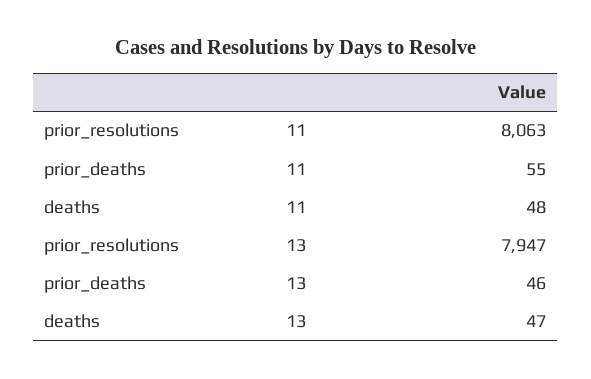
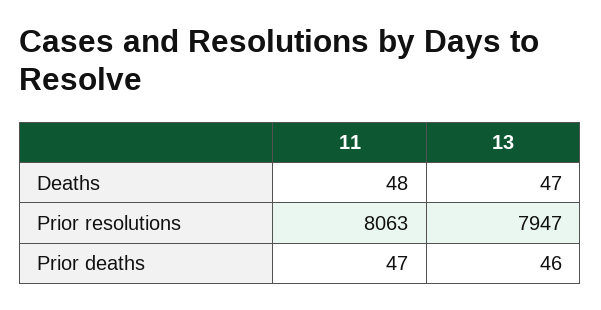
prior_deaths, 11: 55 -> 47

